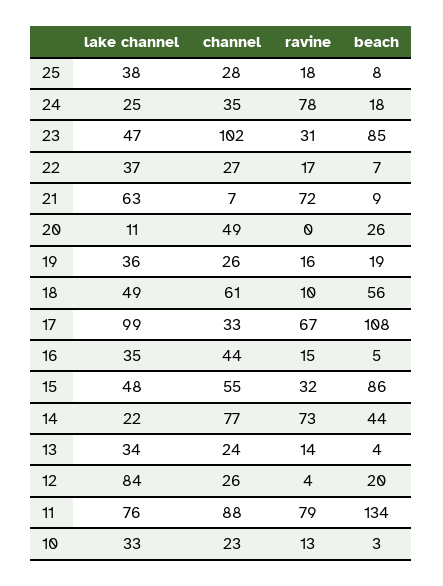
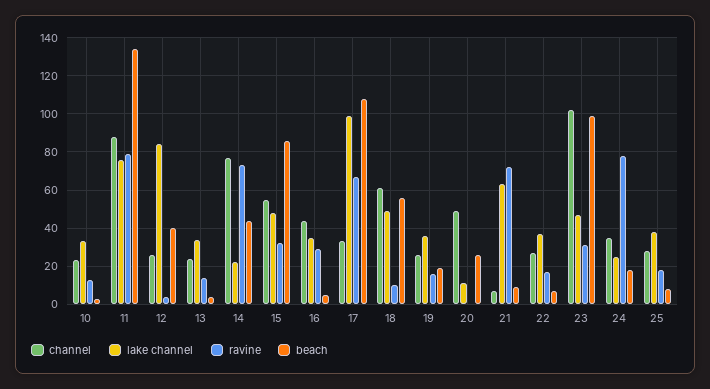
beach, 23: 85 -> 100
ravine, 16: 15 -> 30
beach, 12: 20 -> 40

